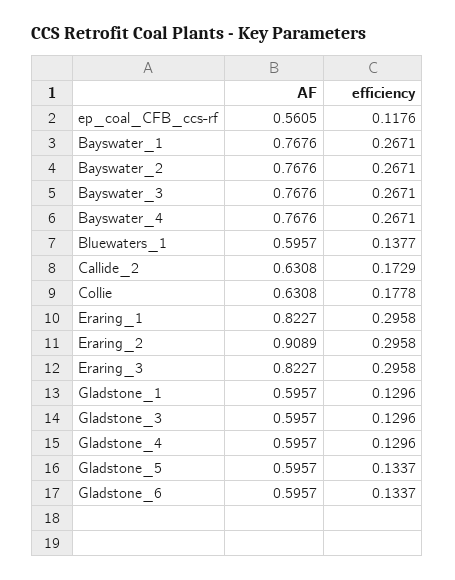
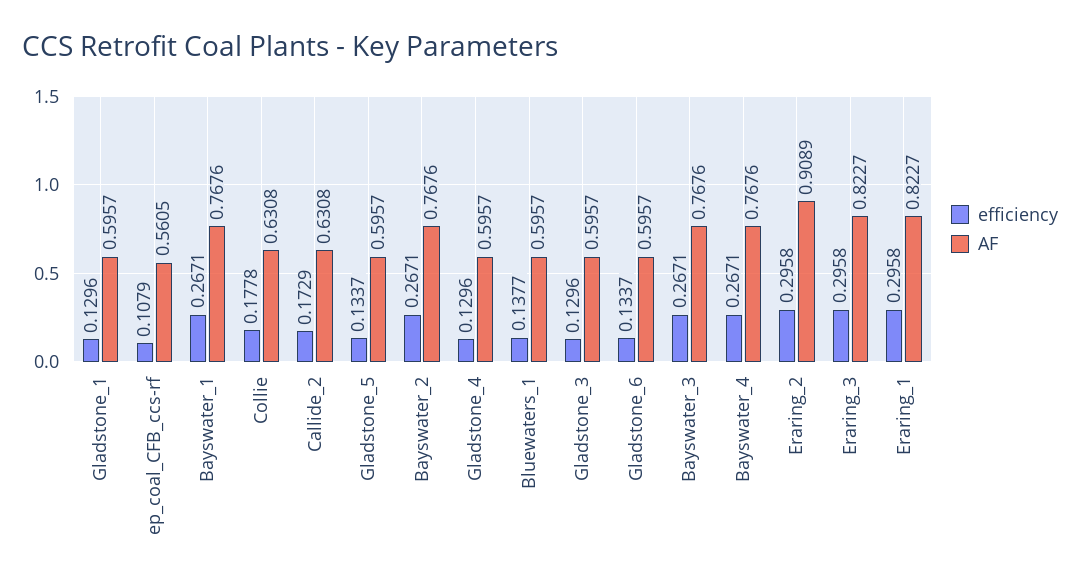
efficiency, ep_coal_CFB_ccs-rf: 0.1176 -> 0.1079

